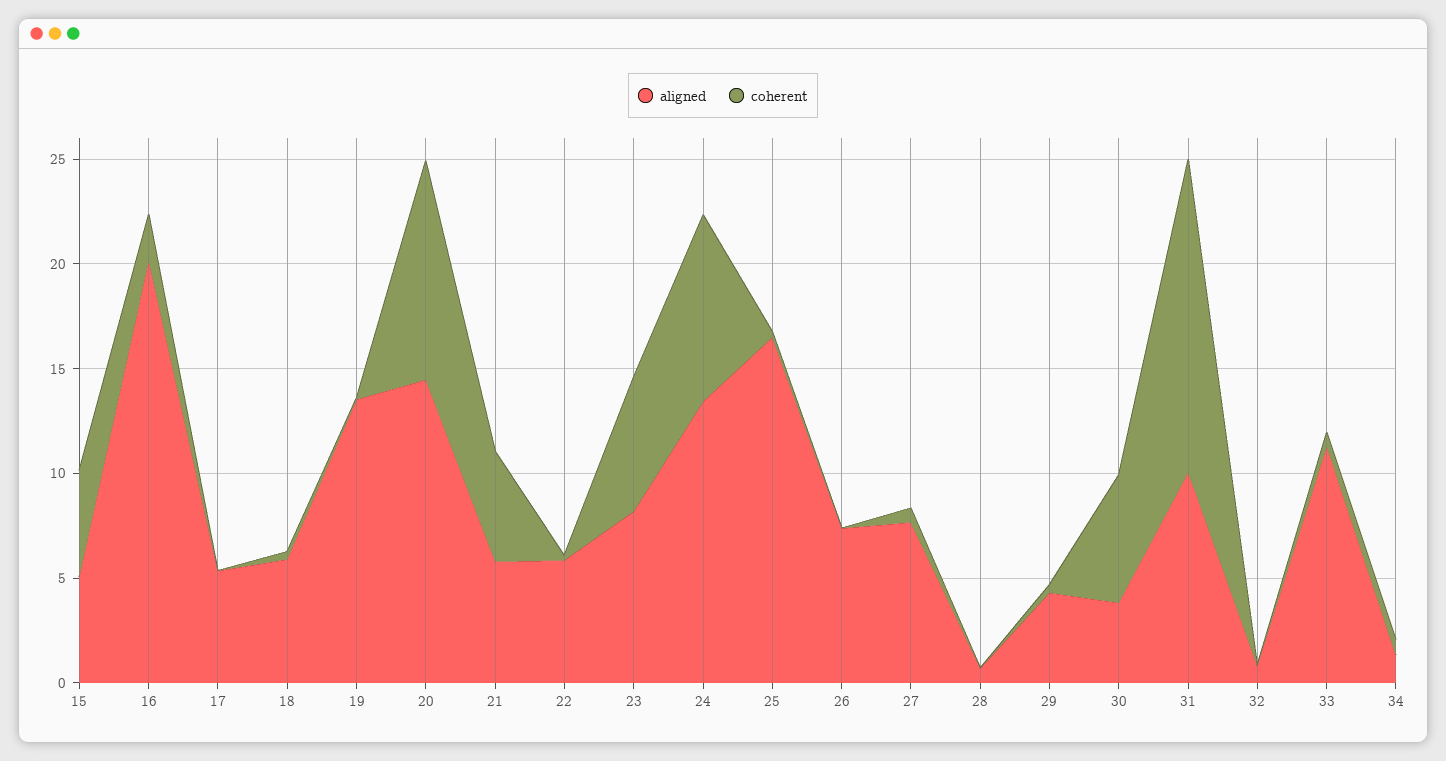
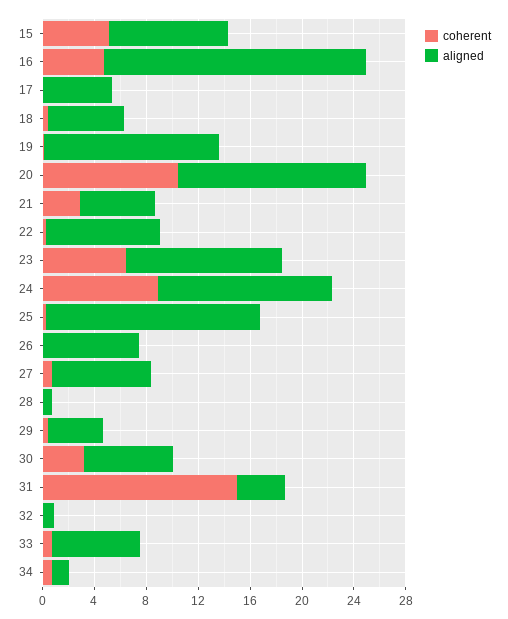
aligned, 15: 5 -> 9
coherent, 16: 2 -> 5
coherent, 21: 5 -> 3
aligned, 22: 6 -> 9
aligned, 23: 8 -> 12
aligned, 30: 4 -> 7
coherent, 30: 6 -> 3
aligned, 31: 10 -> 4
aligned, 33: 11 -> 7

